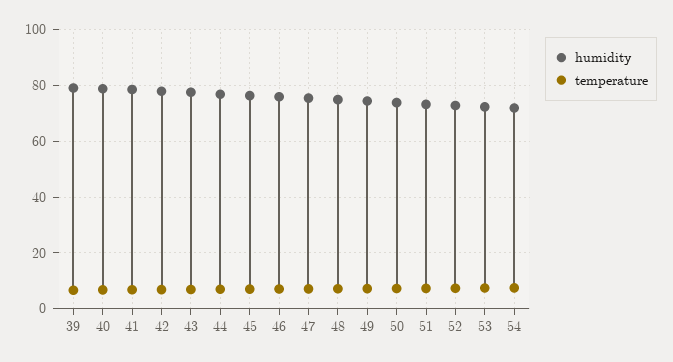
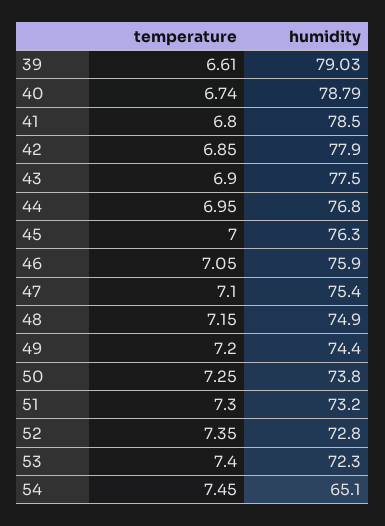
humidity, 54: 72.5 -> 65.1

